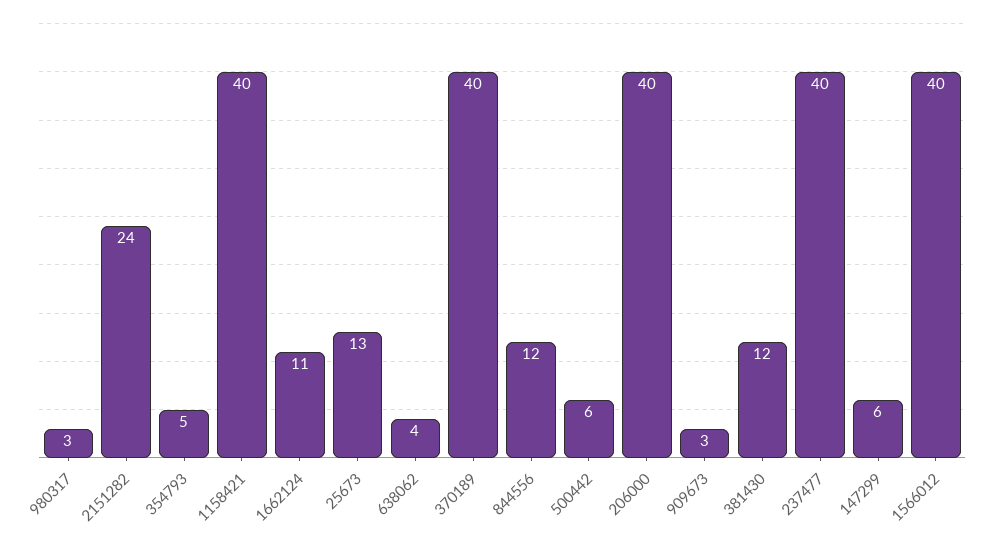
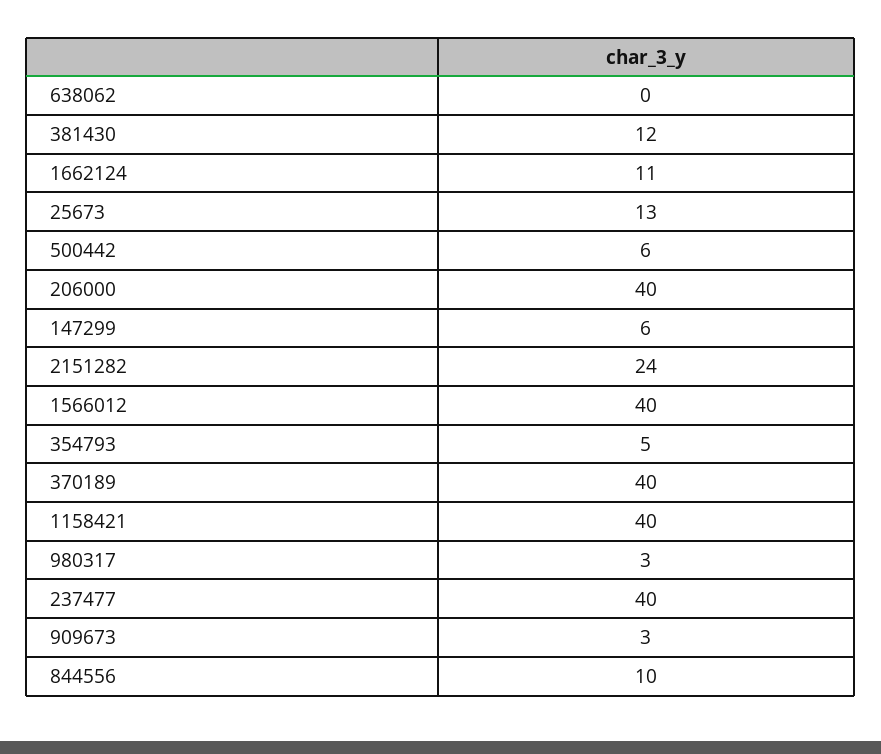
638062: 4 -> 0
844556: 12 -> 10

